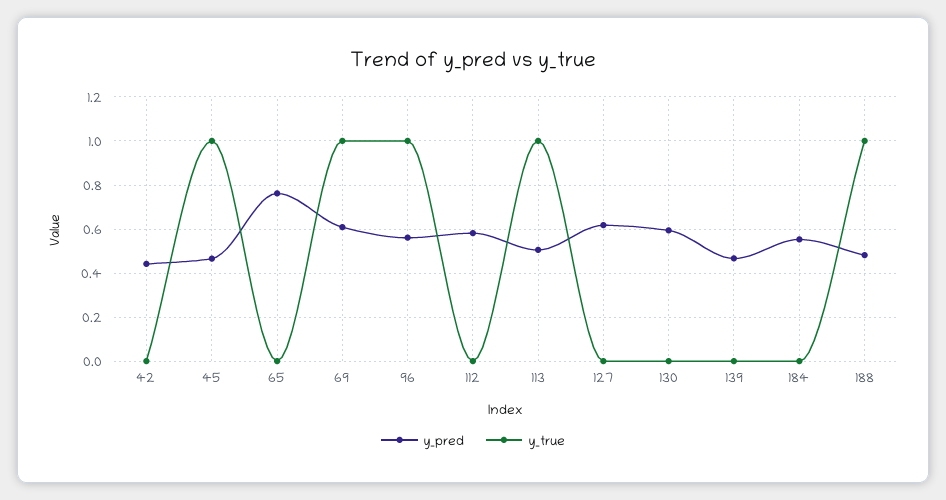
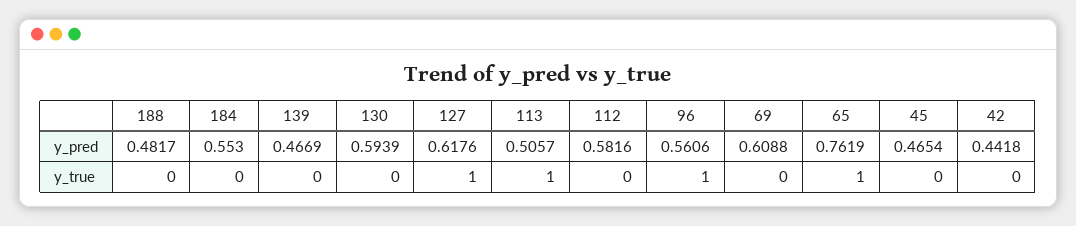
y_true, 45: 1 -> 0
y_true, 65: 0 -> 1
y_true, 69: 1 -> 0
y_true, 127: 0 -> 1
y_true, 188: 1 -> 0

